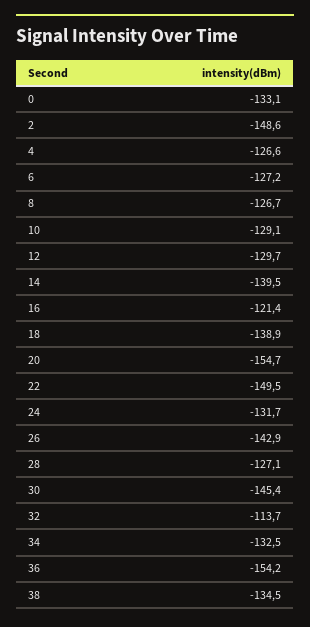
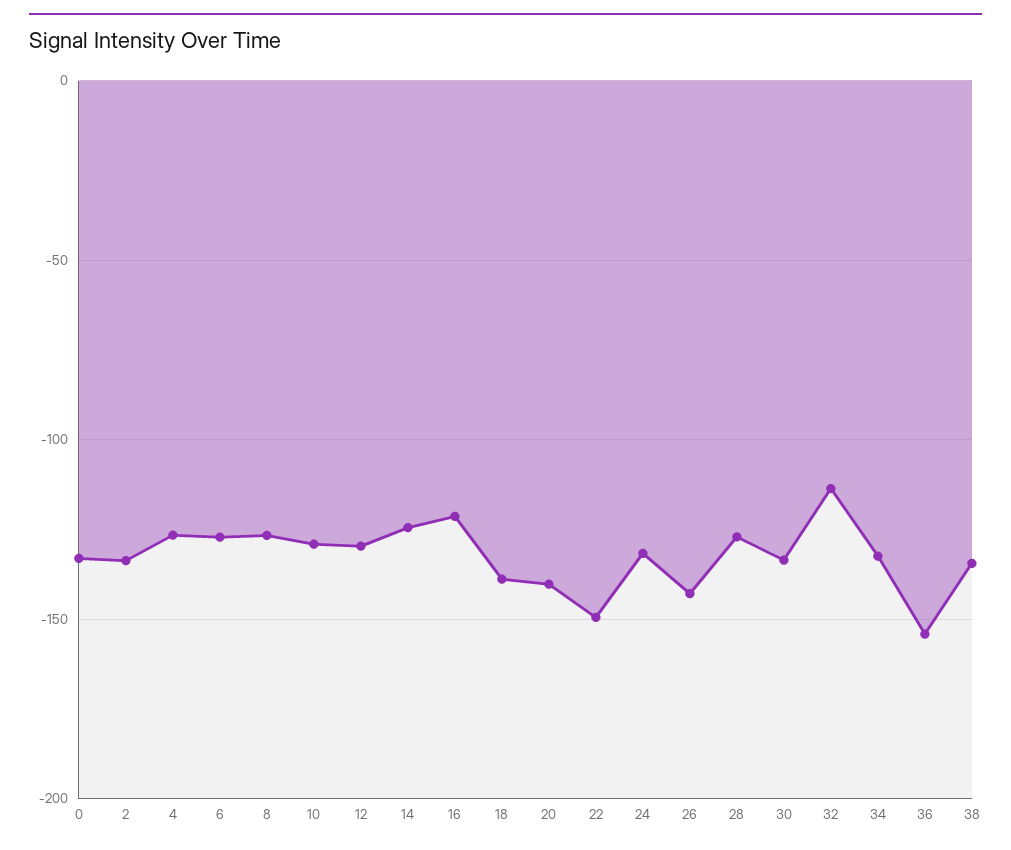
2: -148.6 -> -135
14: -139.5 -> -125
20: -154.7 -> -140
30: -145.4 -> -135

